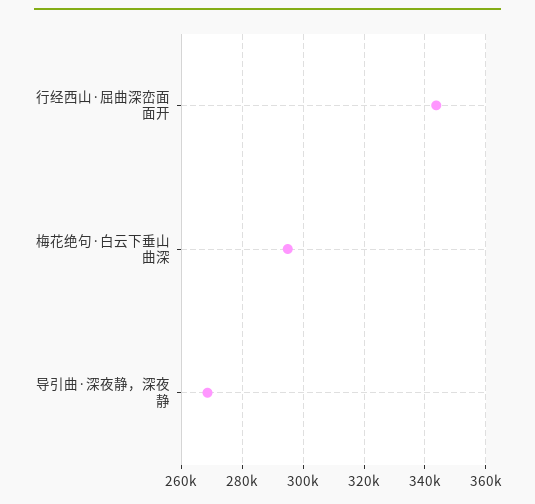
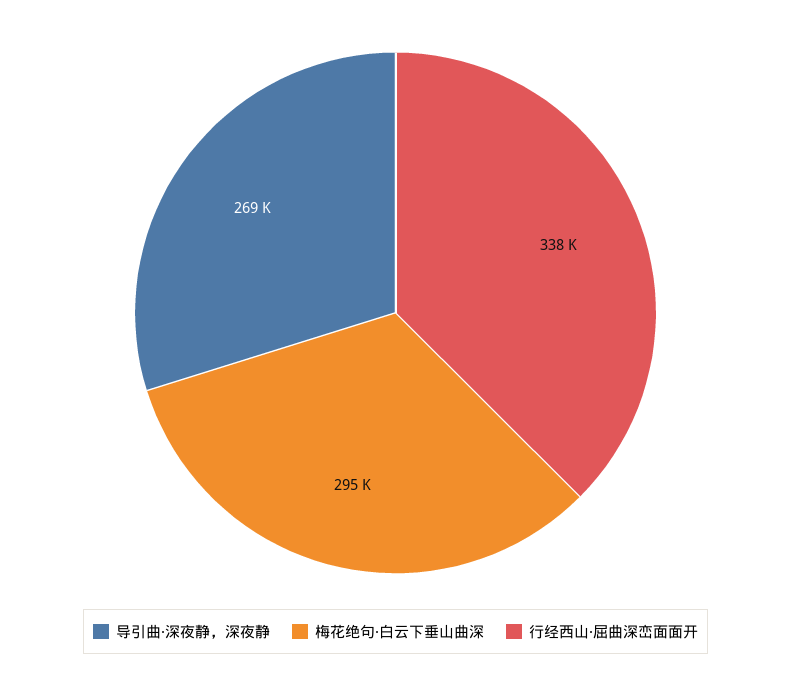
行经西山·屈曲深峦面面开: 344000 -> 338000

